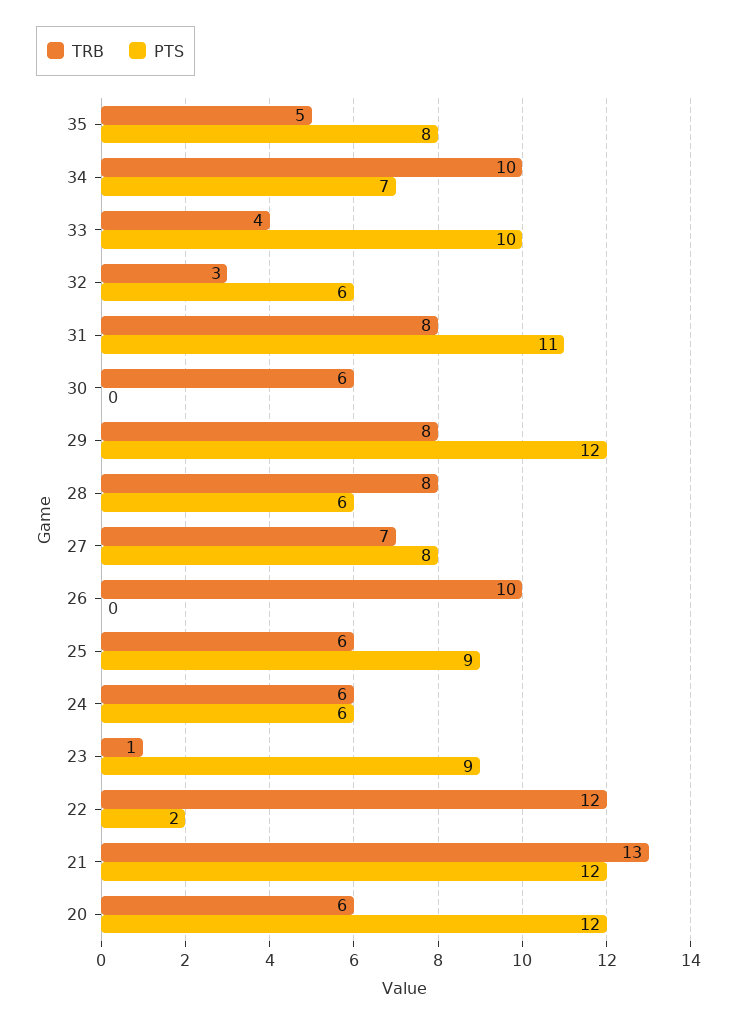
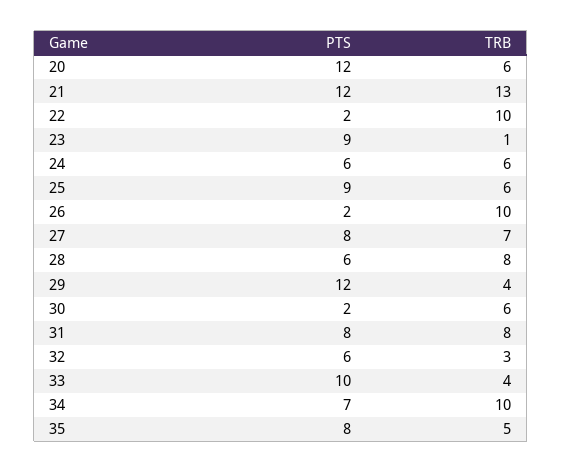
PTS, 31: 11 -> 8
PTS, 30: 0 -> 2
TRB, 29: 8 -> 4
PTS, 26: 0 -> 2
TRB, 22: 12 -> 10

